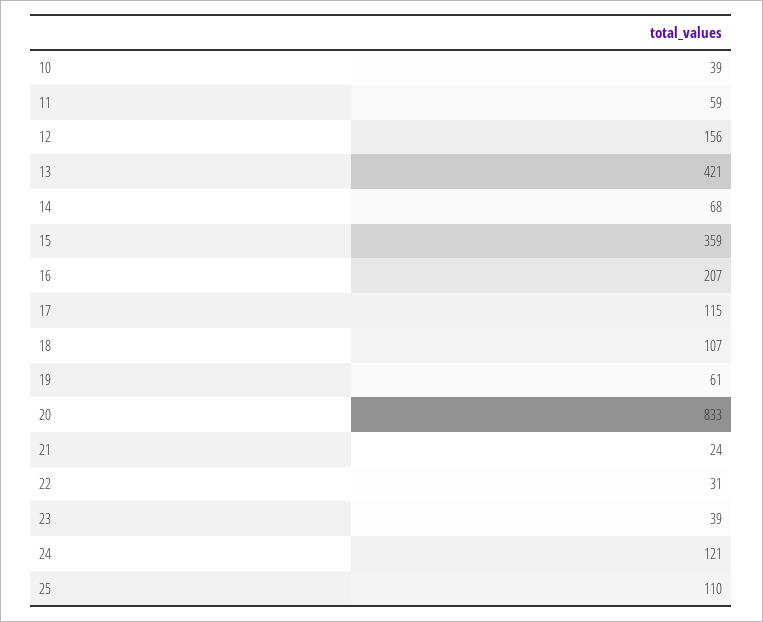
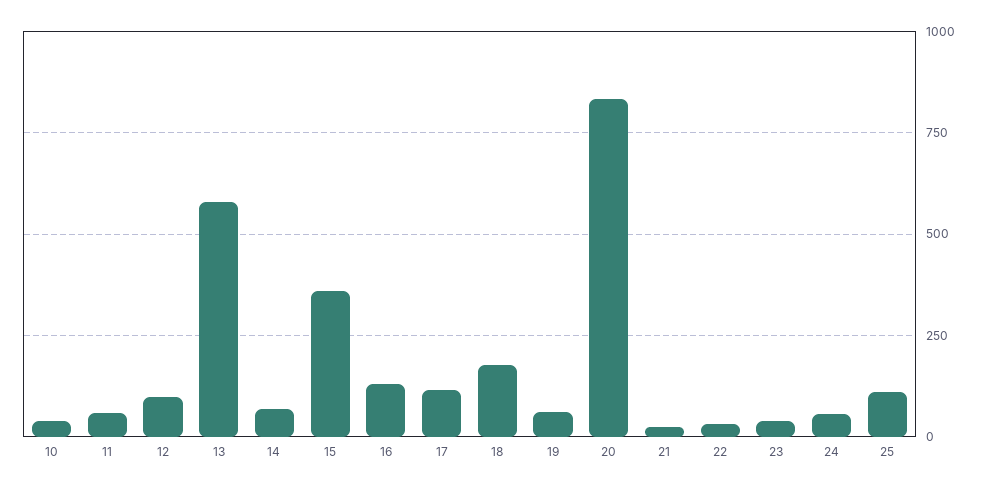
12: 156 -> 100
13: 421 -> 575
16: 207 -> 125
18: 107 -> 175
24: 121 -> 50

